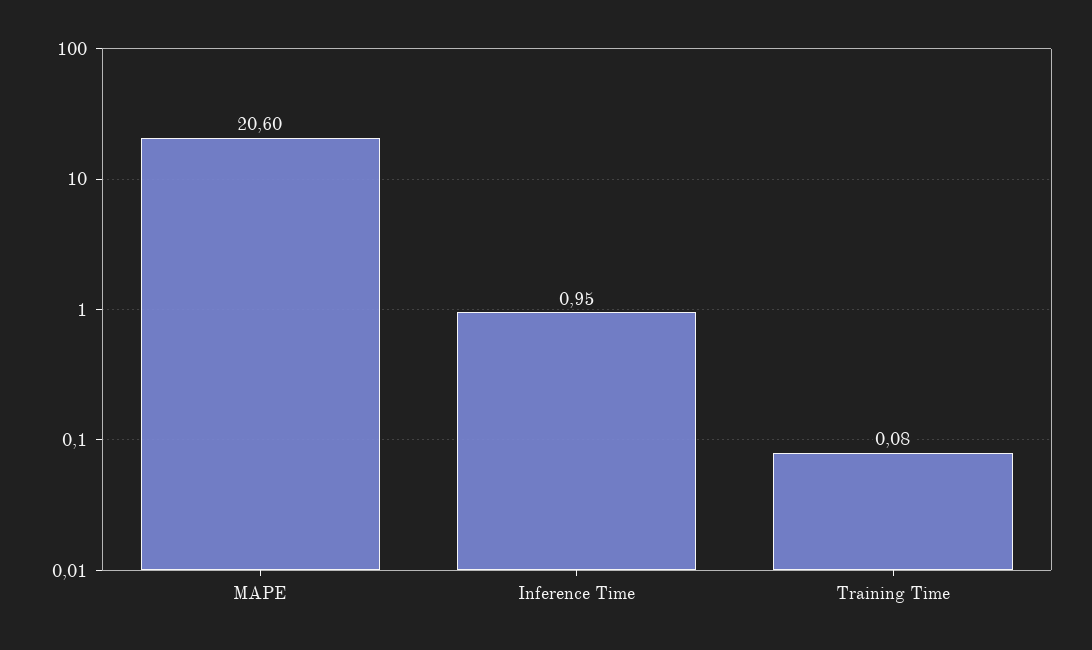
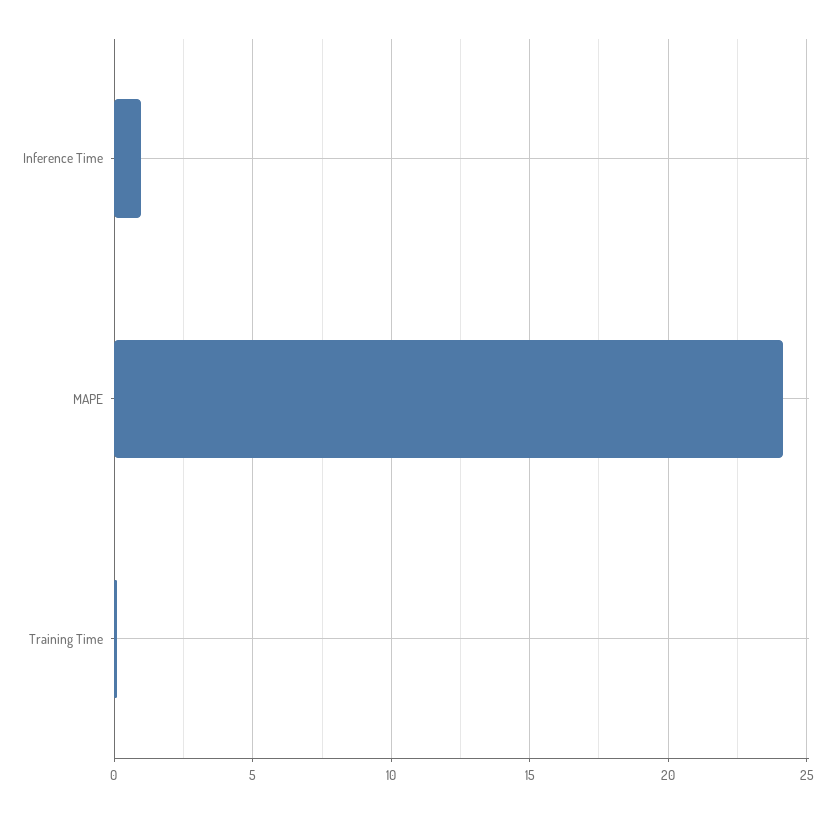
MAPE: 20.6 -> 24

